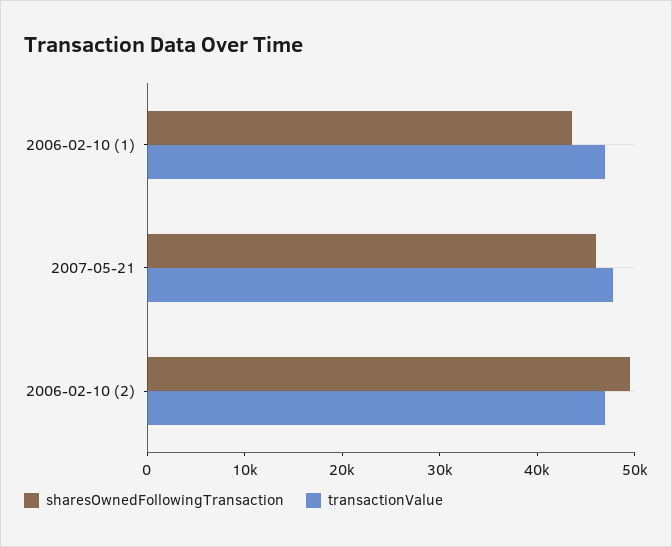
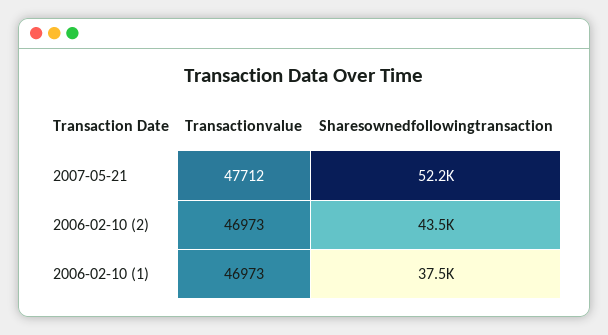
sharesOwnedFollowingTransaction, 2006-02-10 (1): 44000 -> 37500
sharesOwnedFollowingTransaction, 2007-05-21: 46000 -> 52200
sharesOwnedFollowingTransaction, 2006-02-10 (2): 50000 -> 43500

